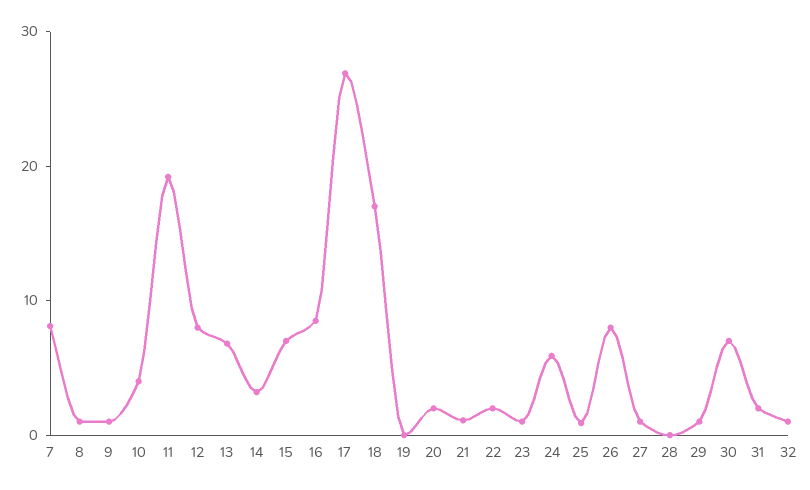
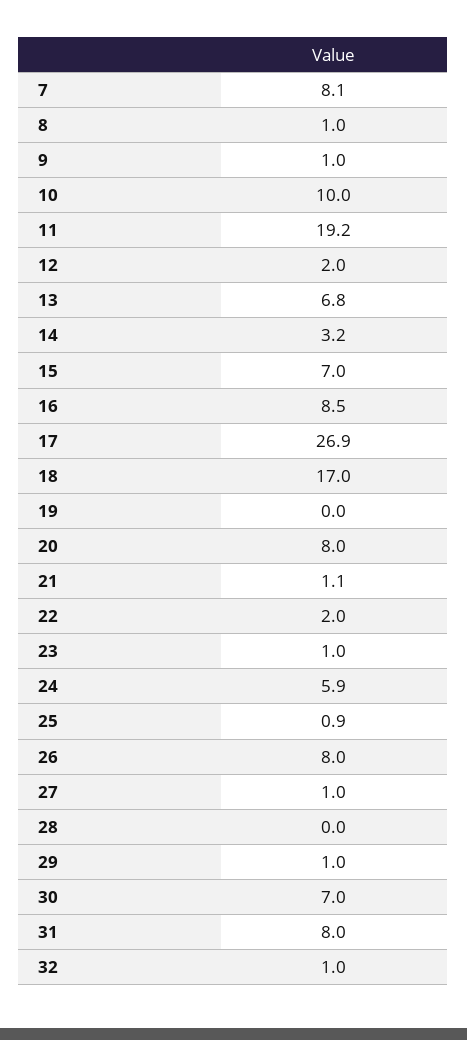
10: 4 -> 10
12: 8 -> 2
20: 2 -> 8
31: 2 -> 8

